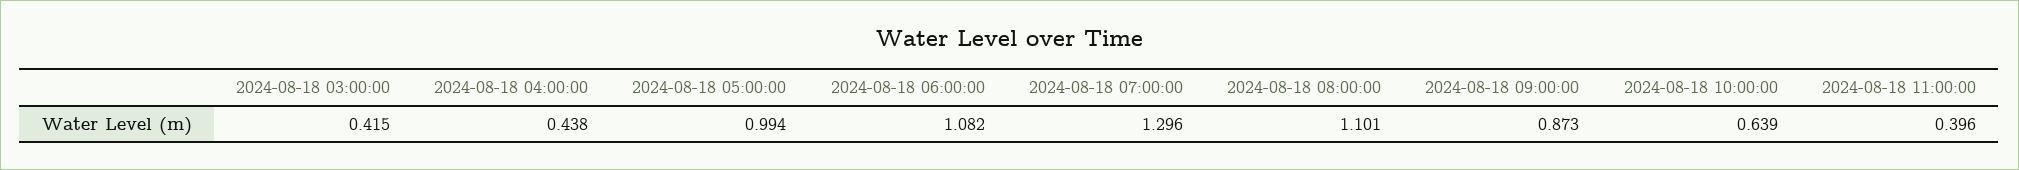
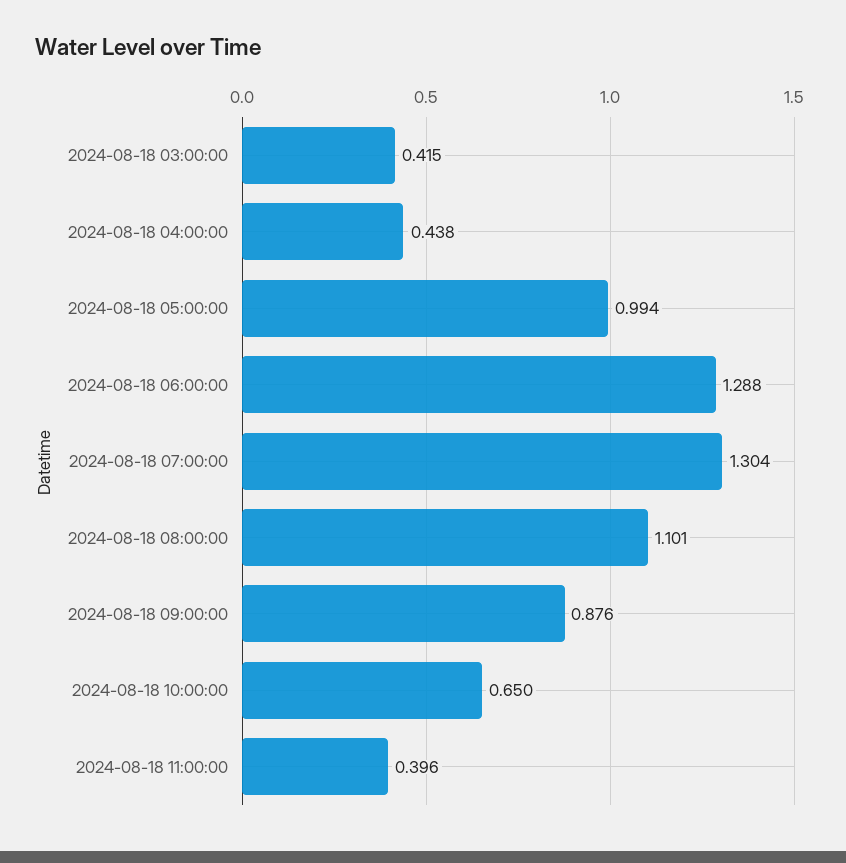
2024-08-18 06:00:00: 1.082 -> 1.288
2024-08-18 07:00:00: 1.296 -> 1.304
2024-08-18 09:00:00: 0.873 -> 0.876
2024-08-18 10:00:00: 0.639 -> 0.65

